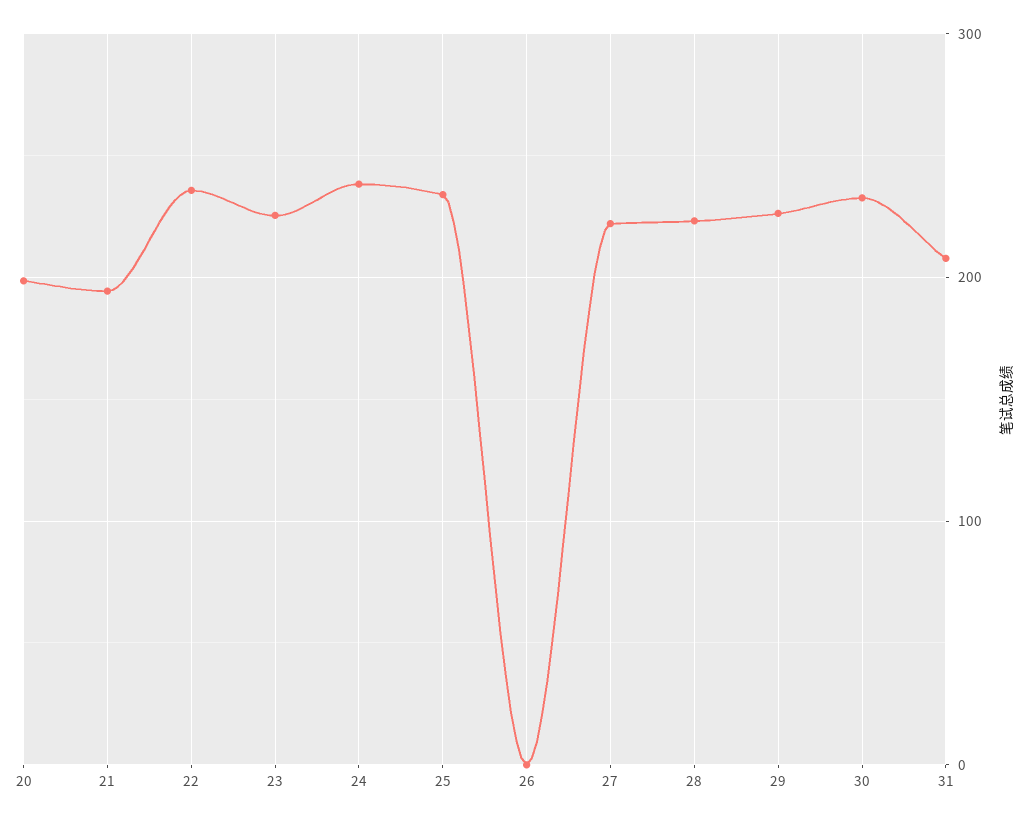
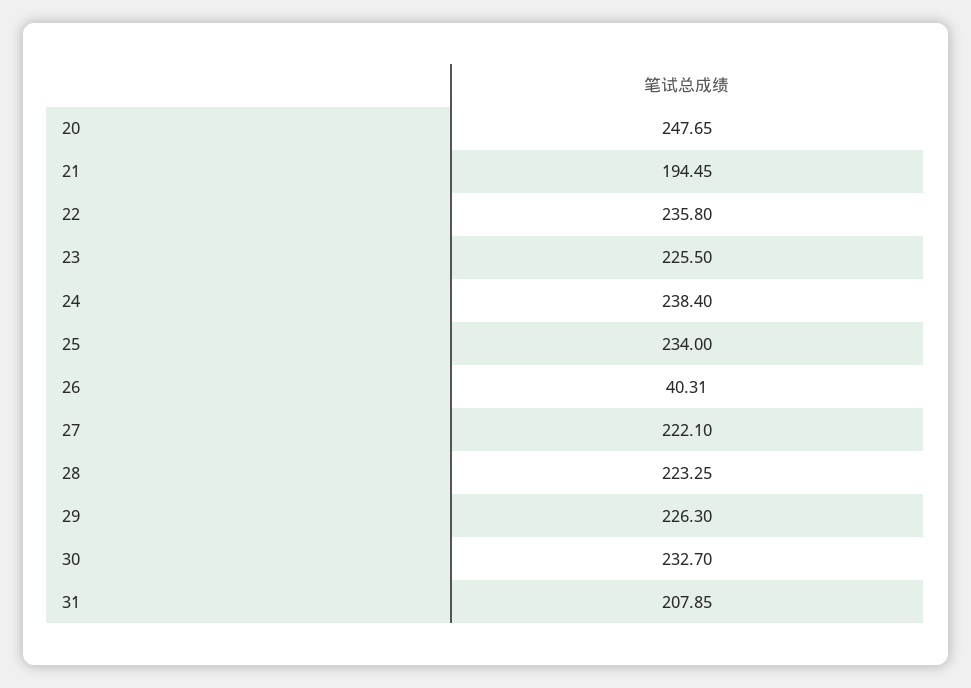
20: 200 -> 247.65
26: 0 -> 40.31

